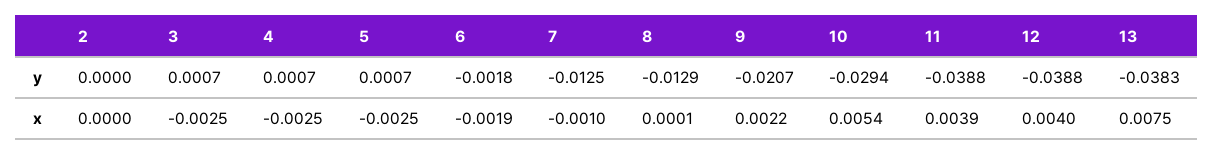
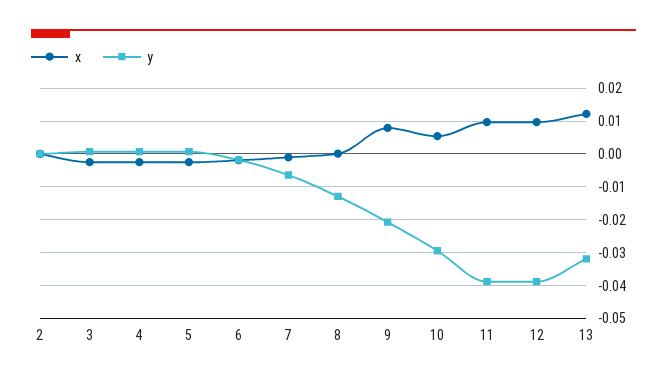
y, 7: -0.0125 -> -0.006
y, 13: -0.0383 -> -0.032
x, 9: 0.0022 -> 0.008
x, 11: 0.0039 -> 0.01
x, 12: 0.004 -> 0.01
x, 13: 0.0075 -> 0.012

